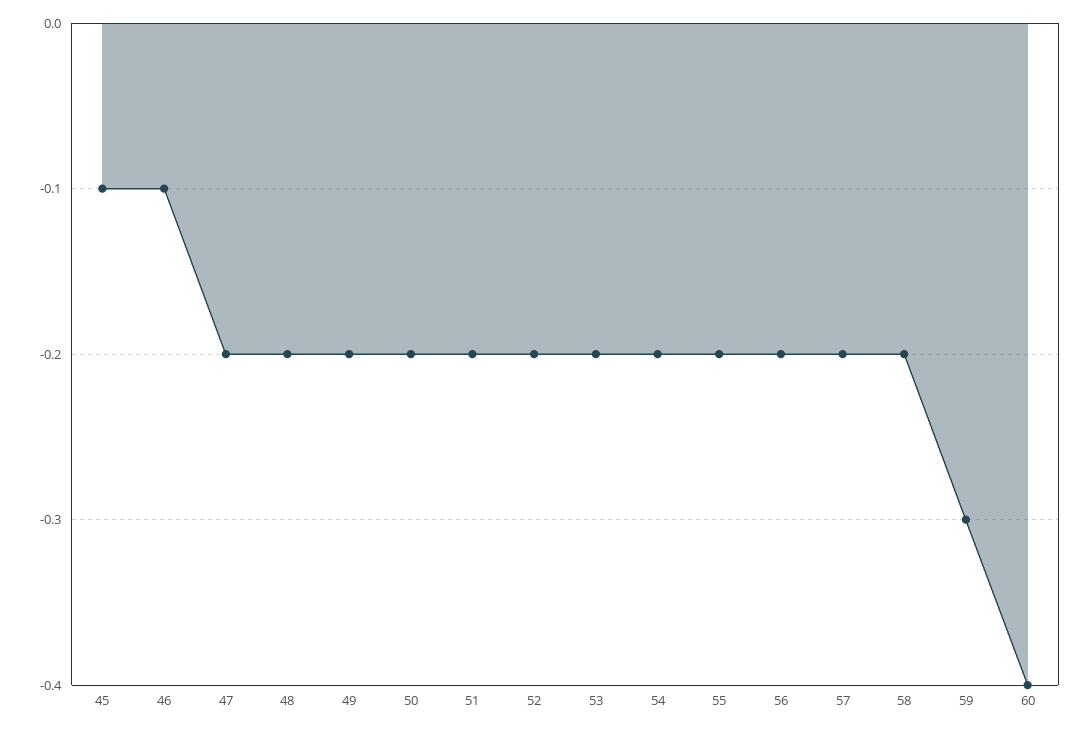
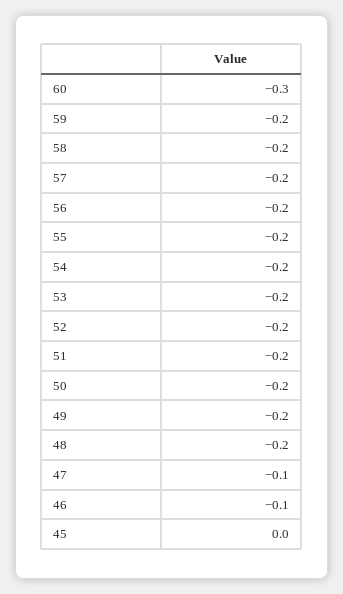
45: -0.1 -> 0
47: -0.2 -> -0.1
59: -0.3 -> -0.2
60: -0.4 -> -0.3

